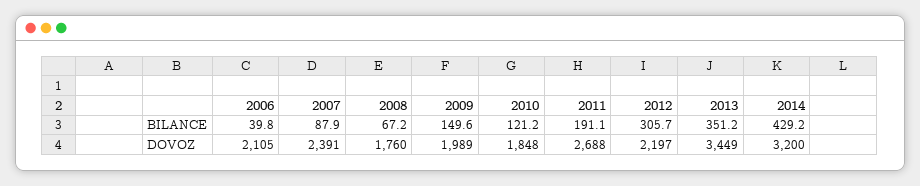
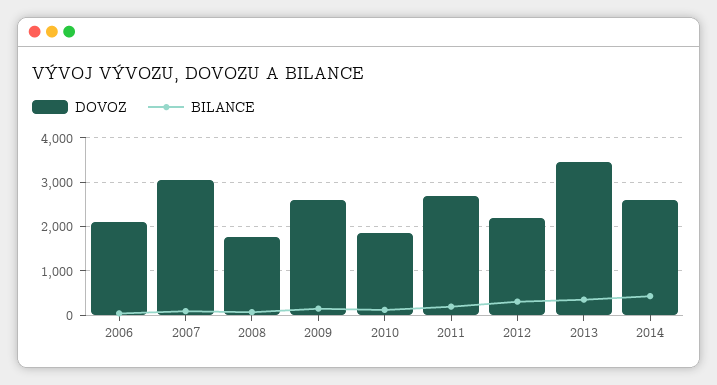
DOVOZ, 2007: 2391 -> 3000
DOVOZ, 2009: 1989 -> 2600
DOVOZ, 2014: 3200 -> 2600

